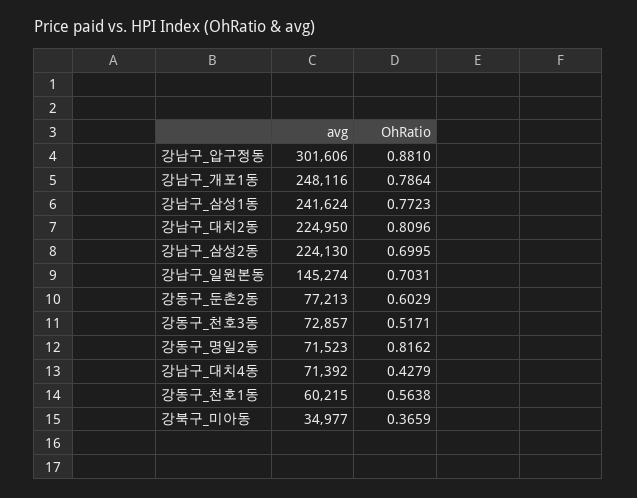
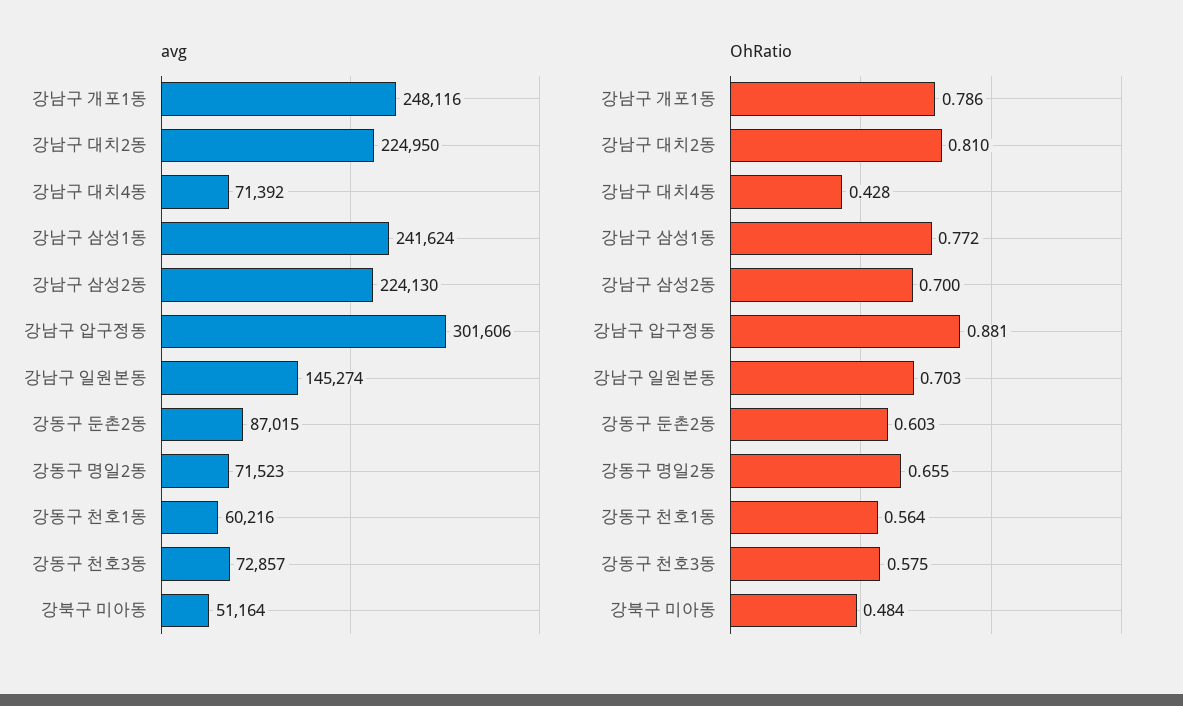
avg, 강동구_둔촌2동: 77213 -> 87015
OhRatio, 강동구_천호3동: 0.5171 -> 0.575
OhRatio, 강동구_명일2동: 0.8162 -> 0.655
avg, 강동구_천호1동: 60215 -> 60216
avg, 강북구_미아동: 34977 -> 51164
OhRatio, 강북구_미아동: 0.3659 -> 0.484

